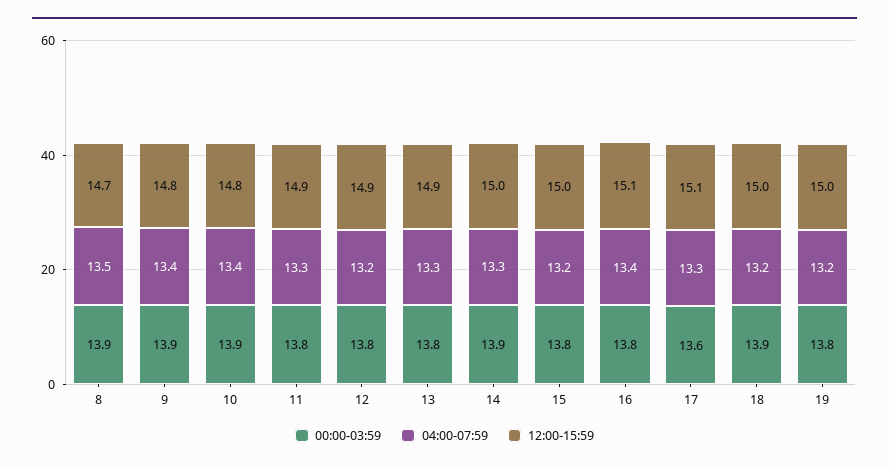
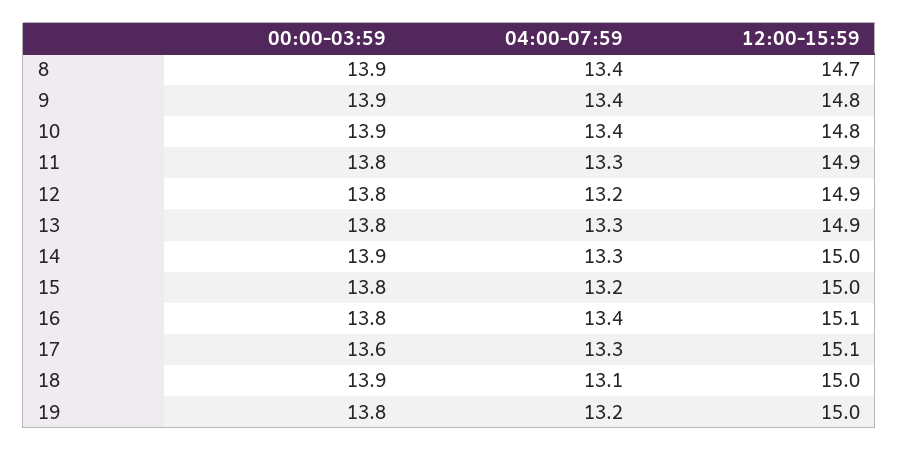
04:00-07:59, 8: 13.5 -> 13.4
04:00-07:59, 18: 13.2 -> 13.1

